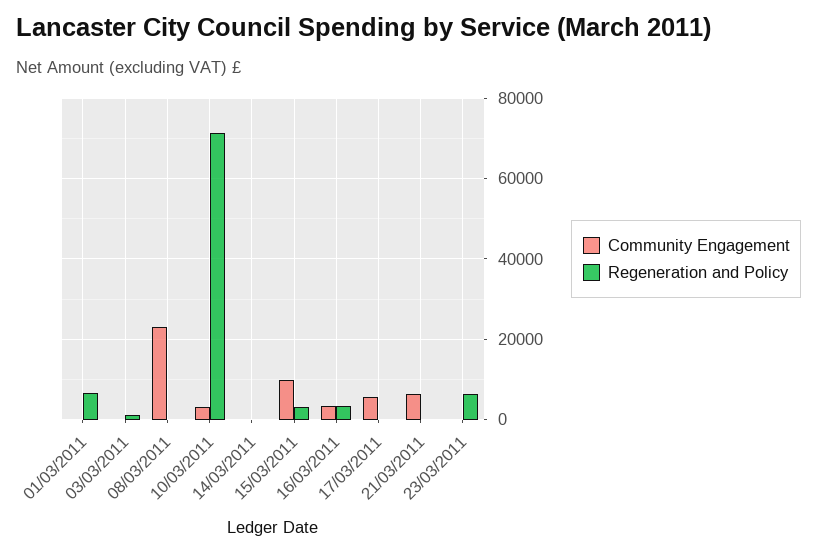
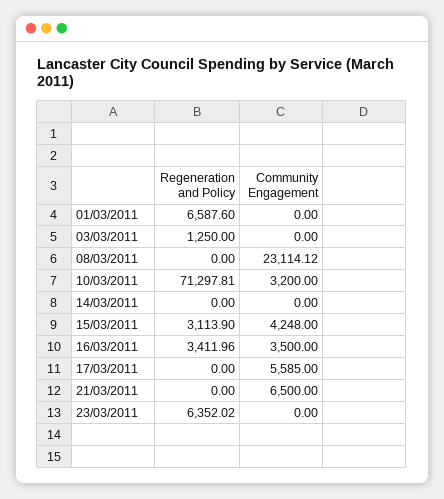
Community Engagement, 15/03/2011: 10000 -> 4248

